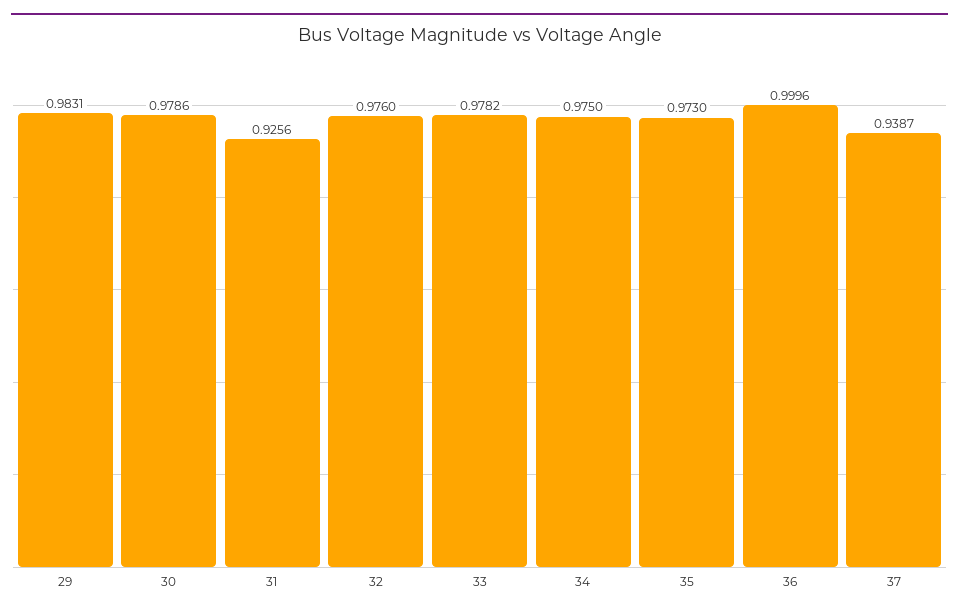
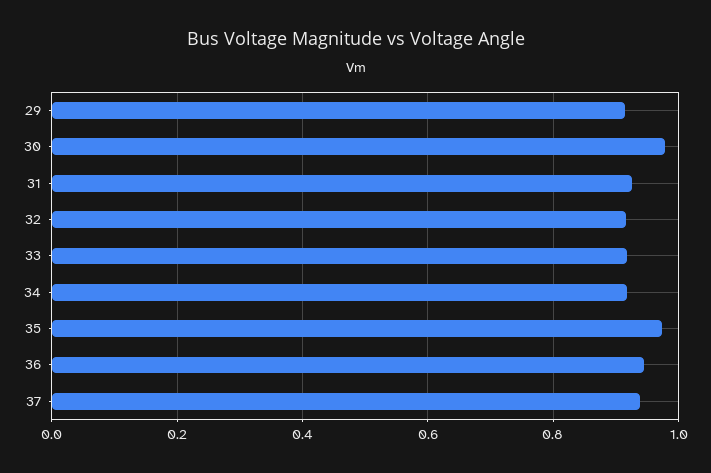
29: 0.9831 -> 0.92
32: 0.976 -> 0.92
33: 0.9782 -> 0.92
34: 0.975 -> 0.92
36: 0.9996 -> 0.94

